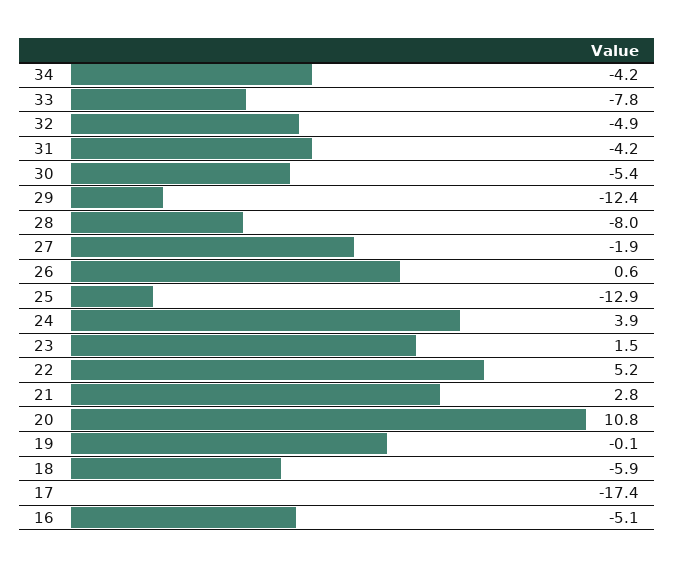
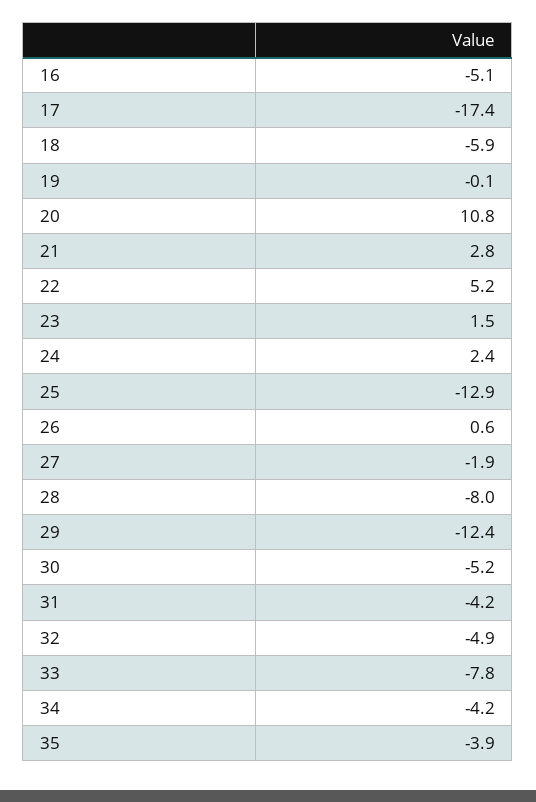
30: -5.4 -> -5.2
24: 3.9 -> 2.4
35: none -> -3.9

